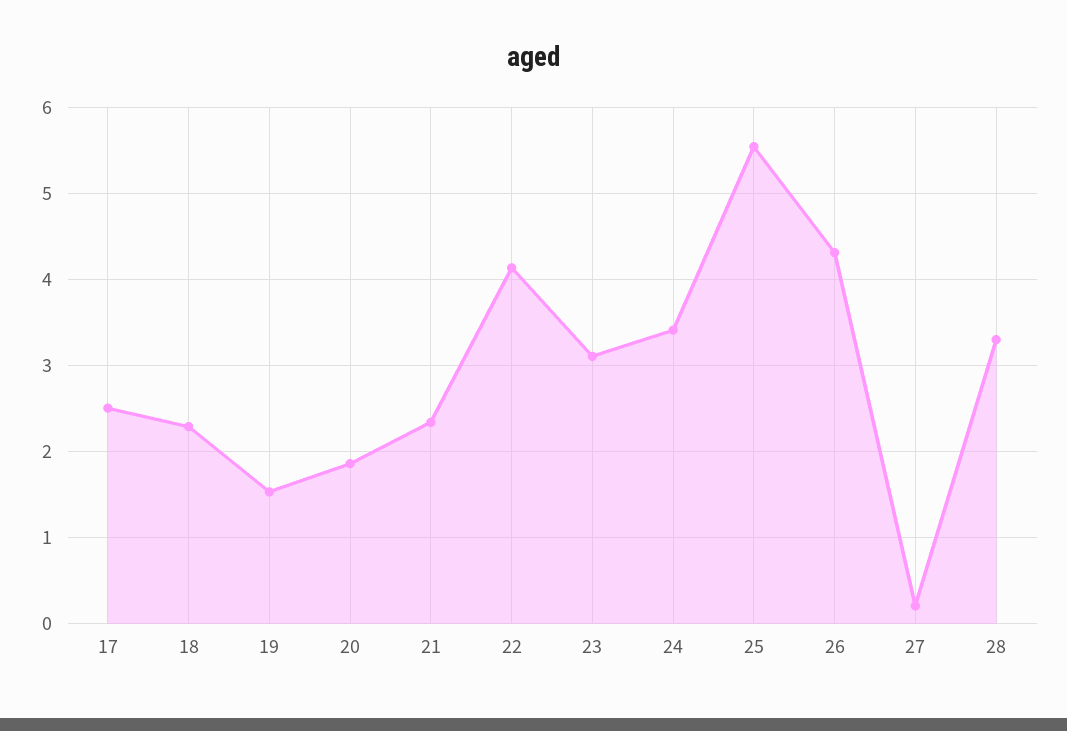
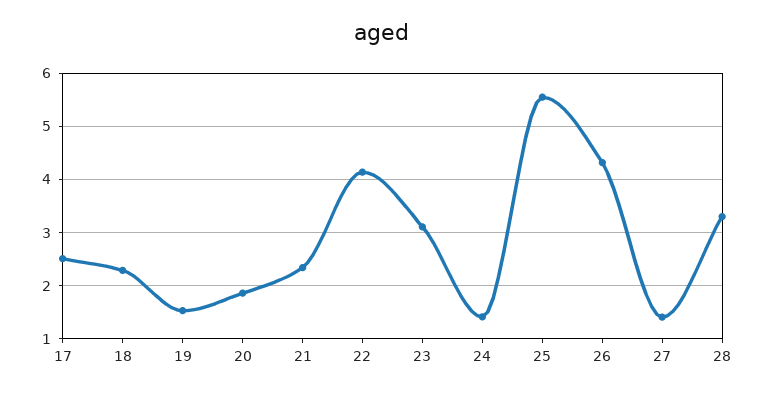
24: 3.4 -> 1.4
27: 0.2 -> 1.4

